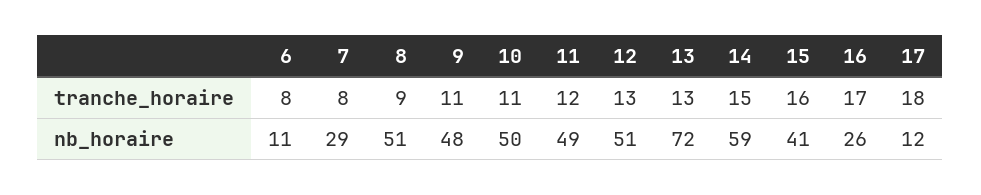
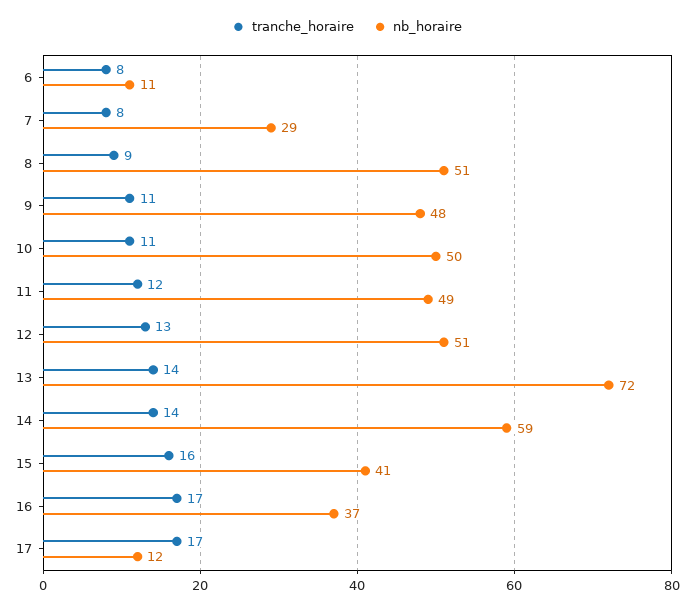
tranche_horaire, 13: 13 -> 14
tranche_horaire, 14: 15 -> 14
tranche_horaire, 17: 18 -> 17
nb_horaire, 16: 26 -> 37

